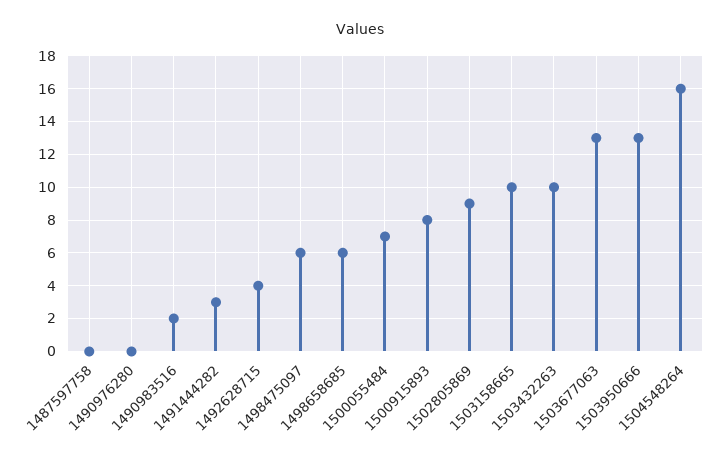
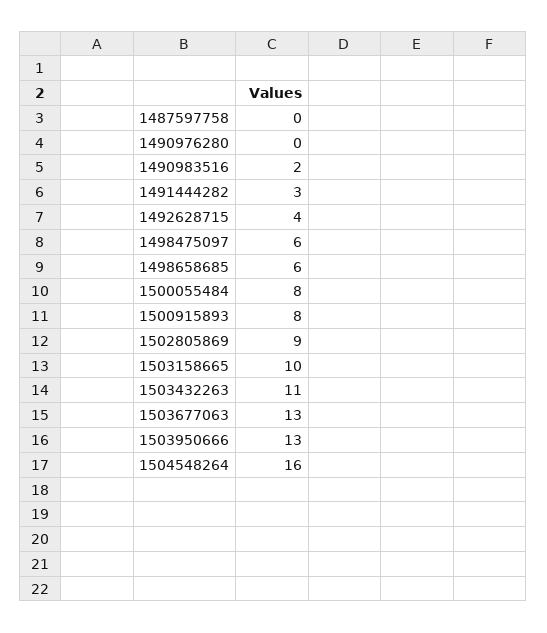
1500055484: 7 -> 8
1503432263: 10 -> 11

